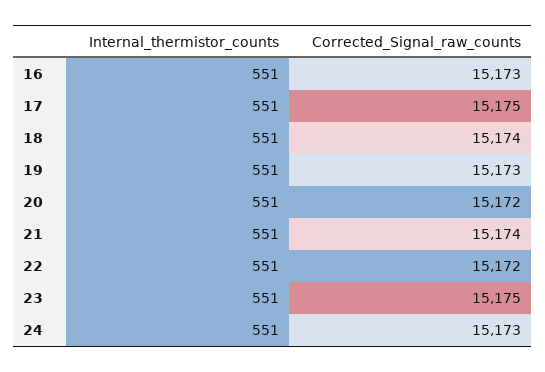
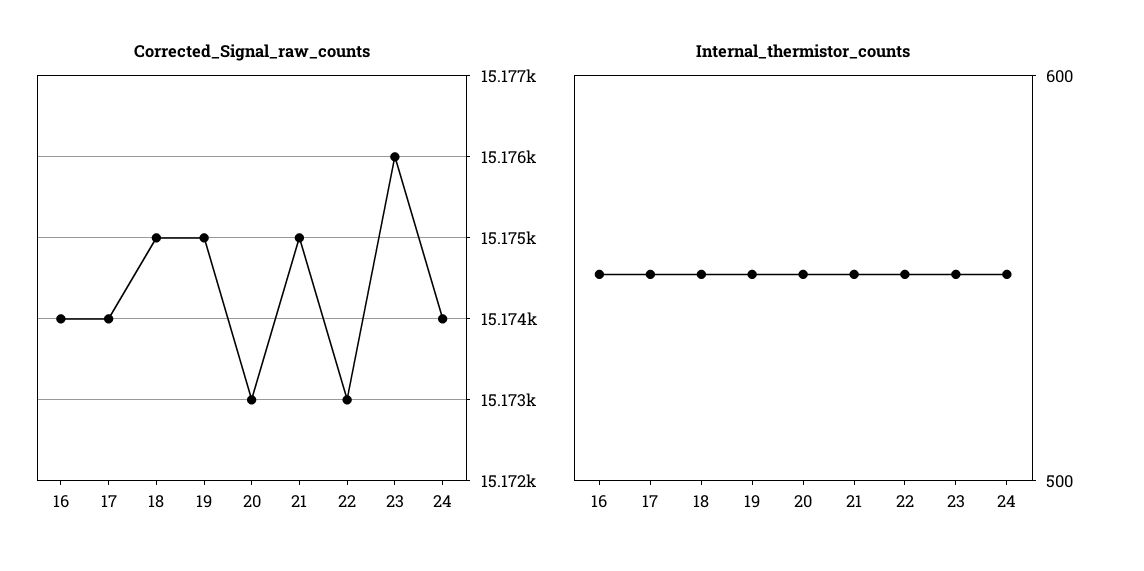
Corrected_Signal_raw_counts, 16: 15173 -> 15174
Corrected_Signal_raw_counts, 17: 15175 -> 15174
Corrected_Signal_raw_counts, 18: 15174 -> 15175
Corrected_Signal_raw_counts, 19: 15173 -> 15175
Corrected_Signal_raw_counts, 20: 15172 -> 15173
Corrected_Signal_raw_counts, 21: 15174 -> 15175
Corrected_Signal_raw_counts, 22: 15172 -> 15173
Corrected_Signal_raw_counts, 23: 15175 -> 15176
Corrected_Signal_raw_counts, 24: 15173 -> 15174

